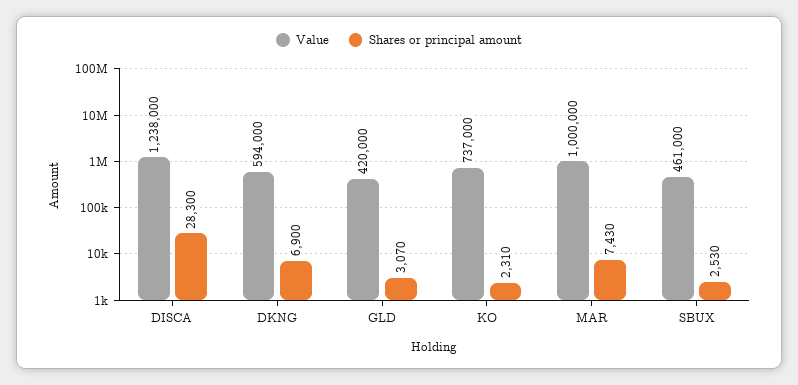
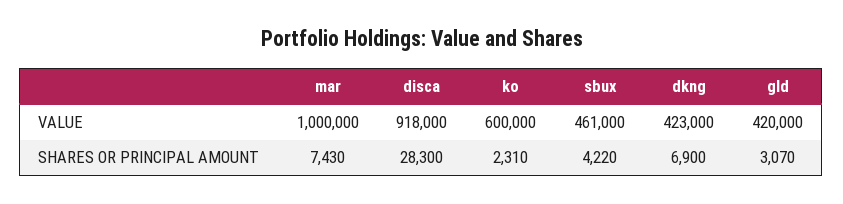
Value, DISCA: 1238000 -> 918000
Value, DKNG: 594000 -> 423000
Value, KO: 737000 -> 600000
Shares or principal amount, SBUX: 2530 -> 4220

